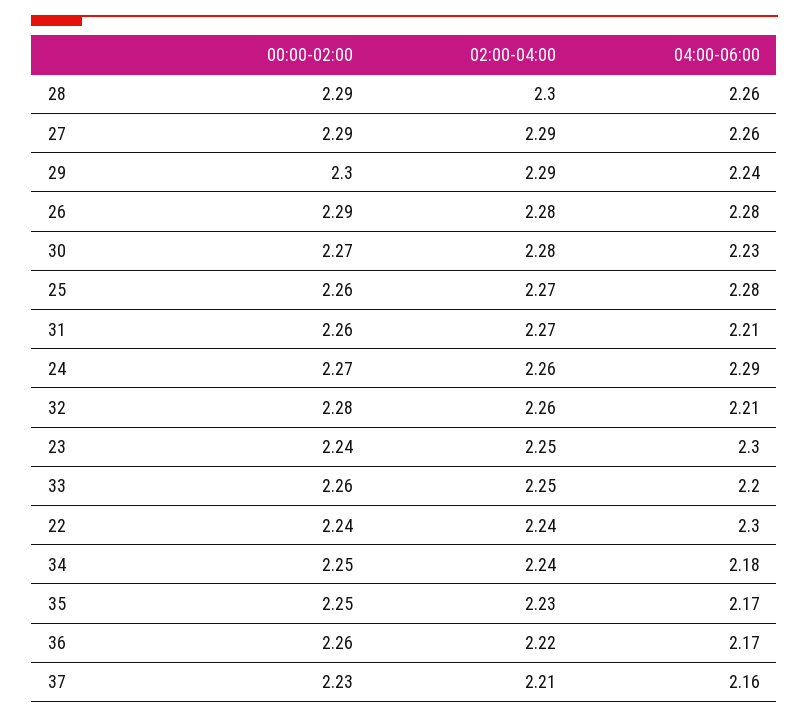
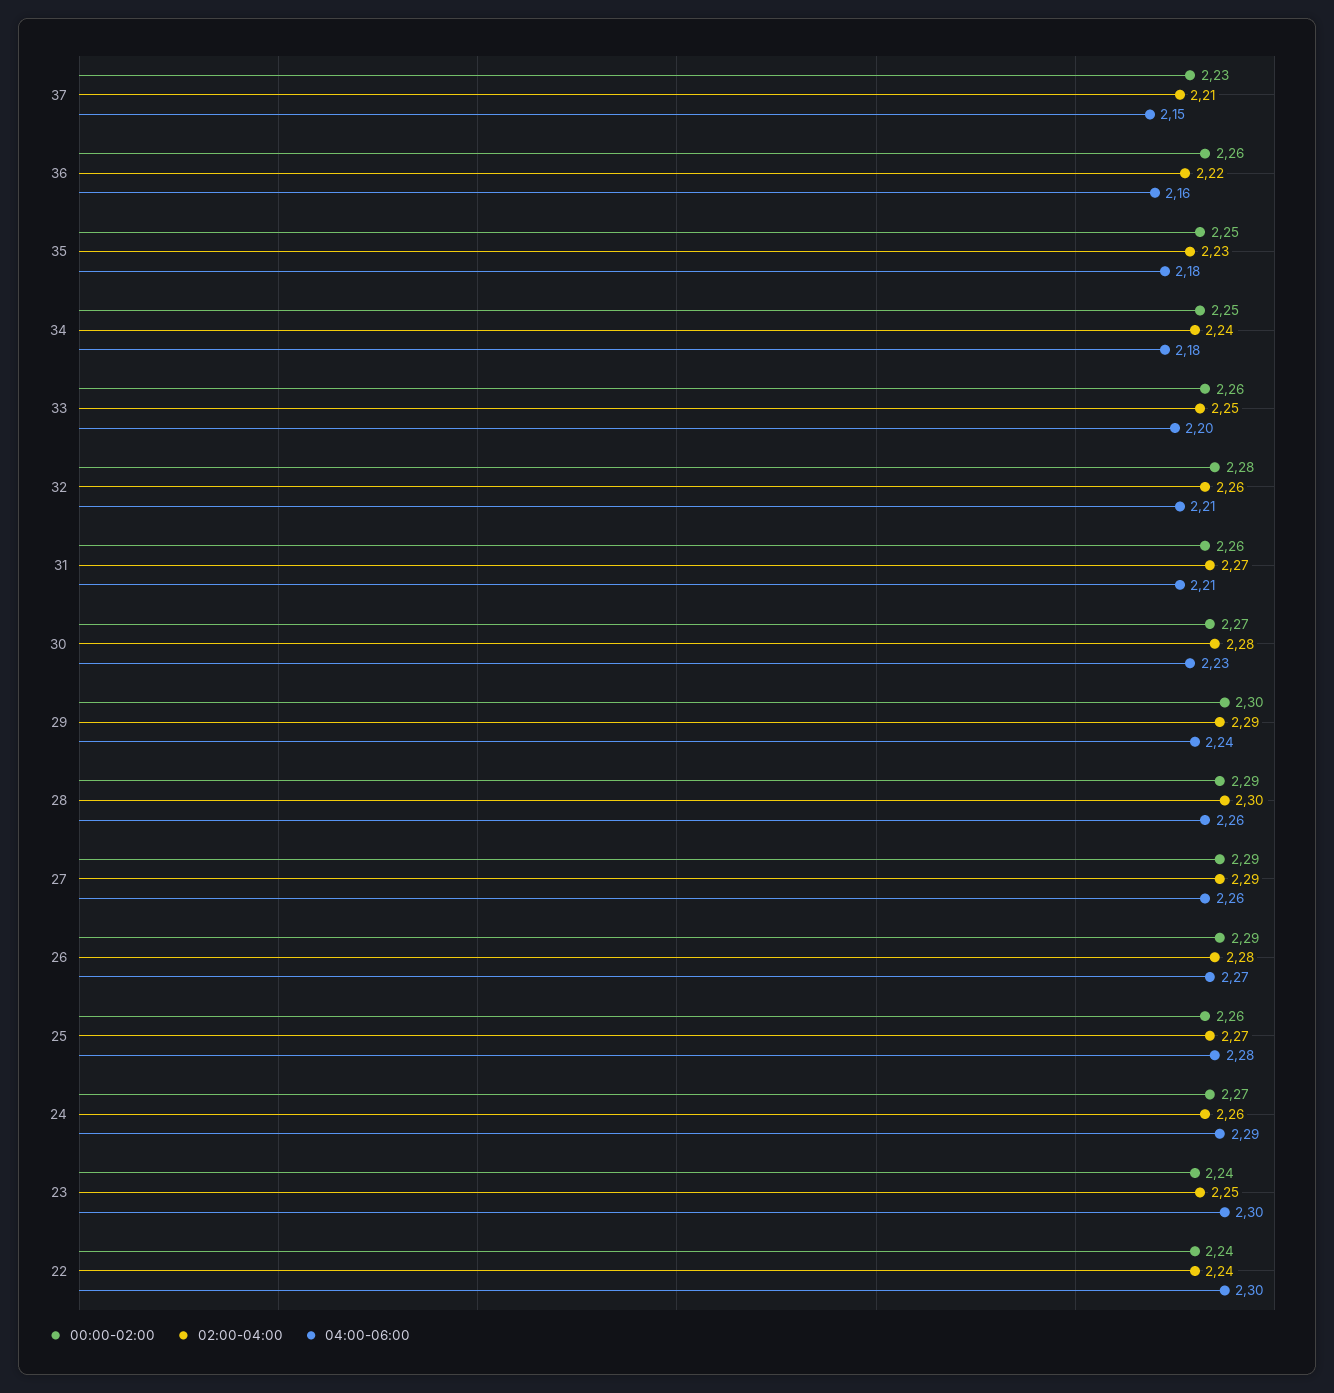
04:00-06:00, 26: 2.28 -> 2.27
04:00-06:00, 35: 2.17 -> 2.18
04:00-06:00, 36: 2.17 -> 2.16
04:00-06:00, 37: 2.16 -> 2.15

